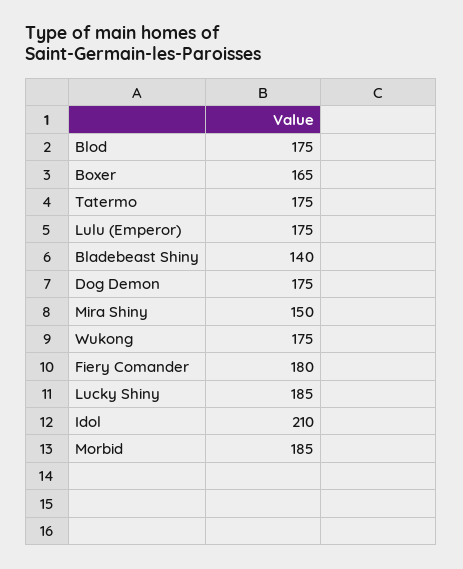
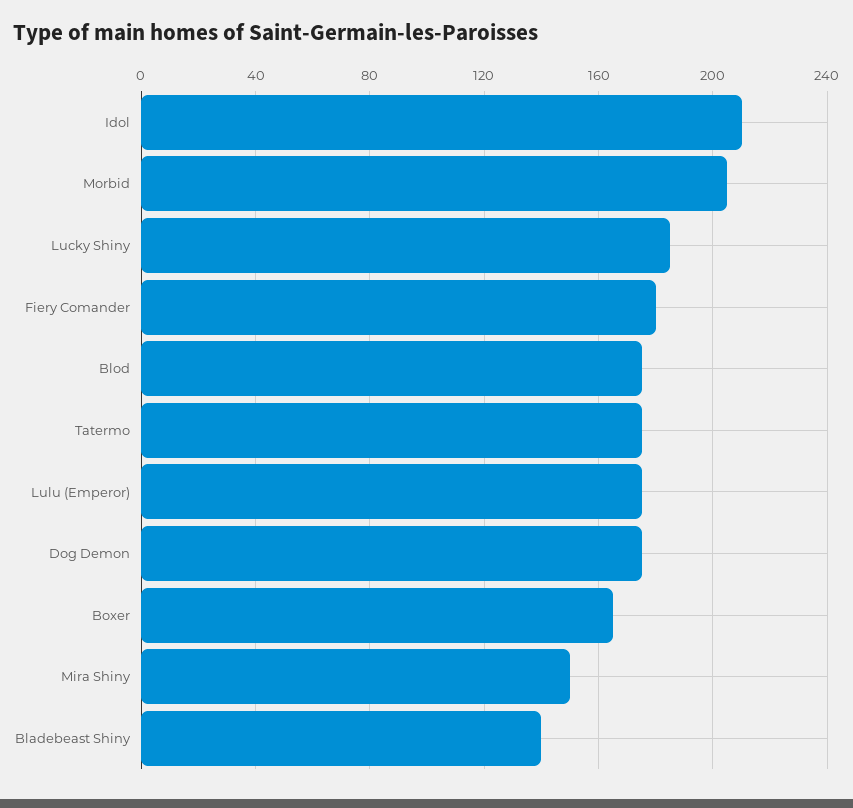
Wukong: 175 -> none
Morbid: 185 -> 205

